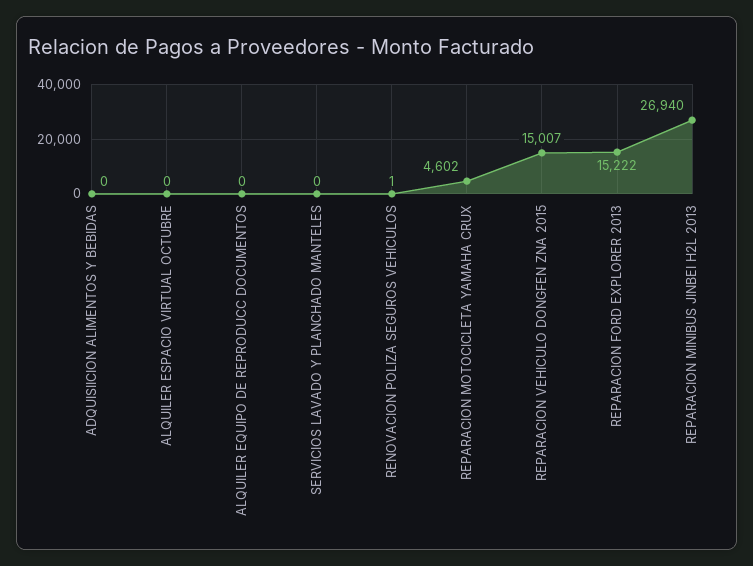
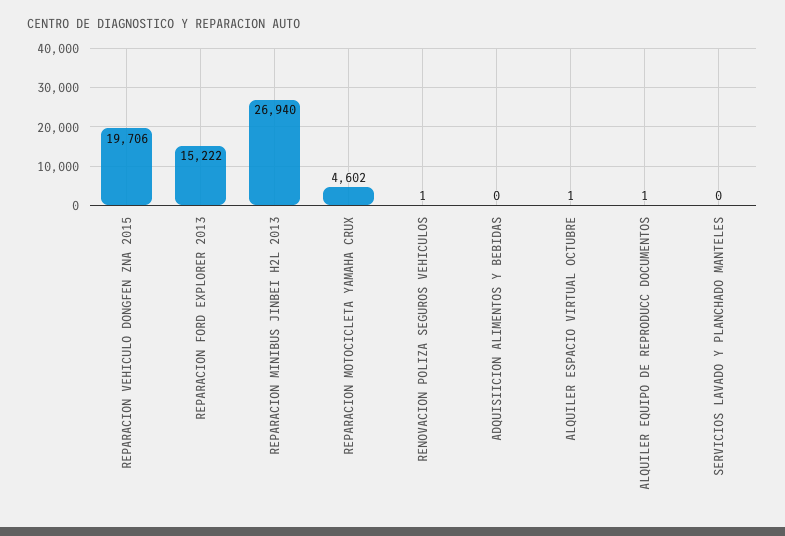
ALQUILER ESPACIO VIRTUAL OCTUBRE: 0 -> 1
ALQUILER EQUIPO DE REPRODUCC DOCUMENTOS: 0 -> 1
REPARACION VEHICULO DONGFEN ZNA 2015: 15007 -> 19706

